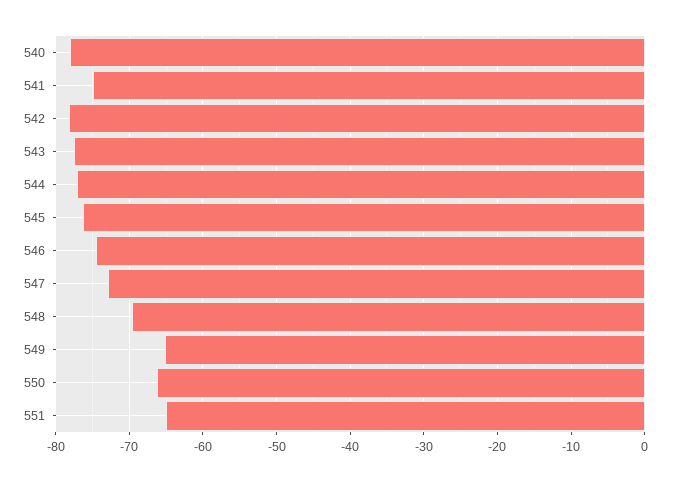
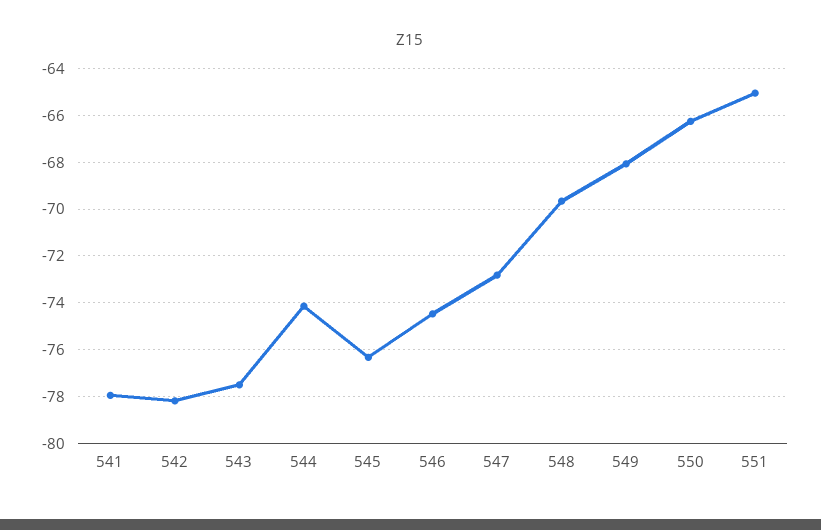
540: -78 -> none
541: -75 -> -78
544: -77 -> -74
549: -65 -> -68

